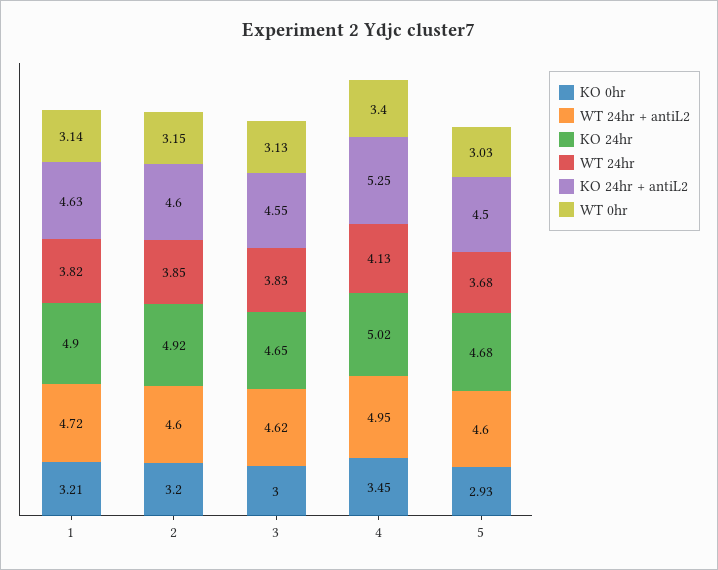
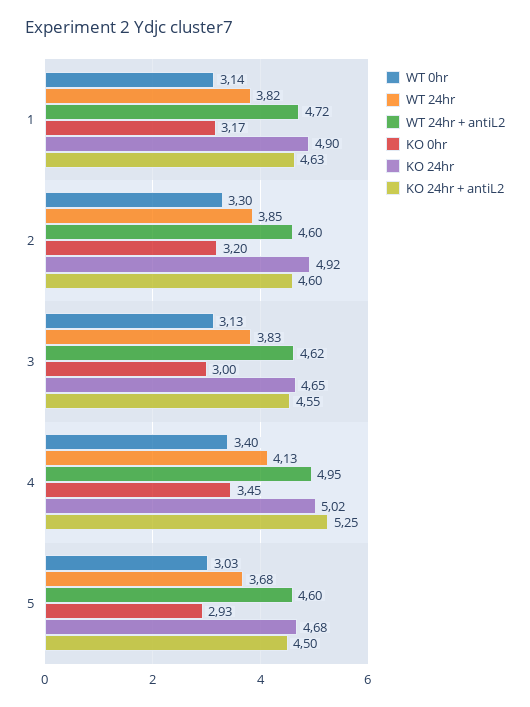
KO 0hr, 1: 3.21 -> 3.17
WT 0hr, 2: 3.15 -> 3.3

